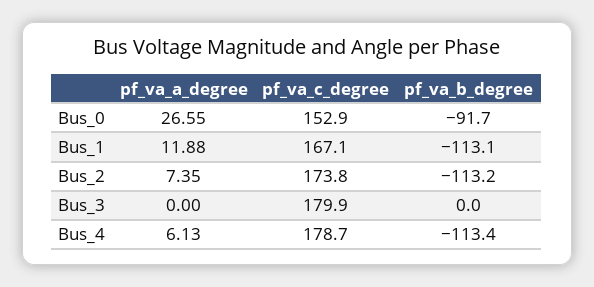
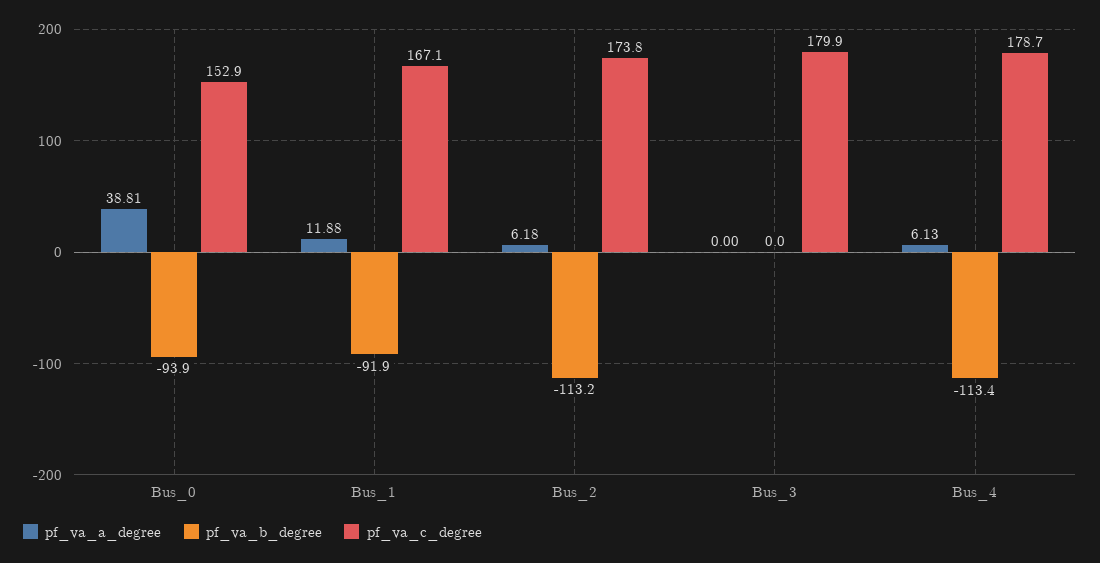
pf_va_a_degree, Bus_0: 26.55 -> 38.81
pf_va_b_degree, Bus_0: -91.7 -> -93.9
pf_va_b_degree, Bus_1: -113.1 -> -91.9
pf_va_a_degree, Bus_2: 7.35 -> 6.18

